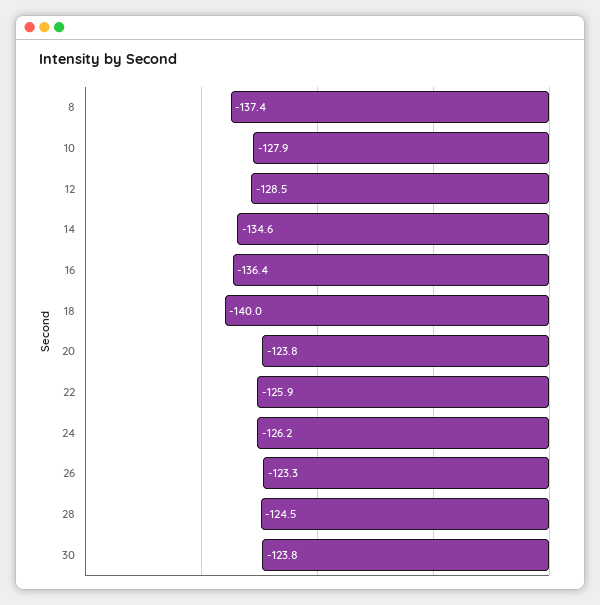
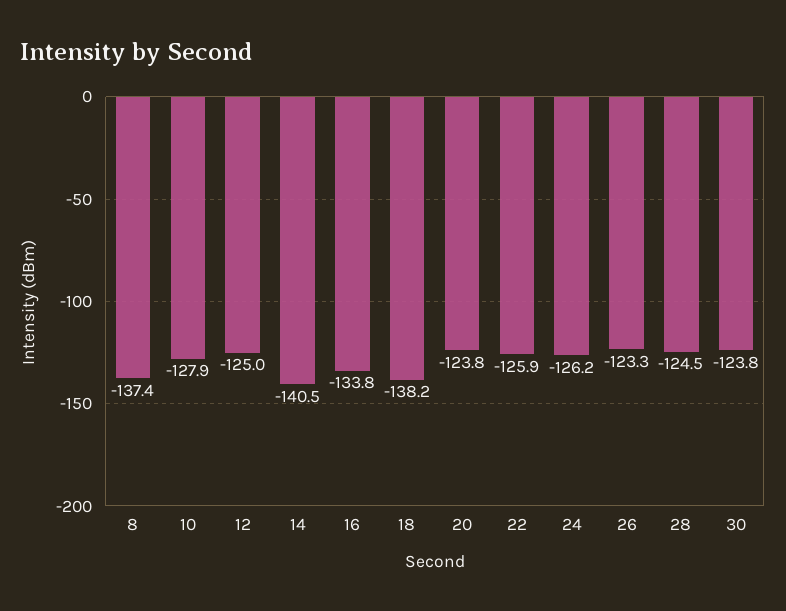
12: -128.5 -> -125
14: -134.6 -> -140.5
16: -136.4 -> -133.8
18: -140 -> -138.2

